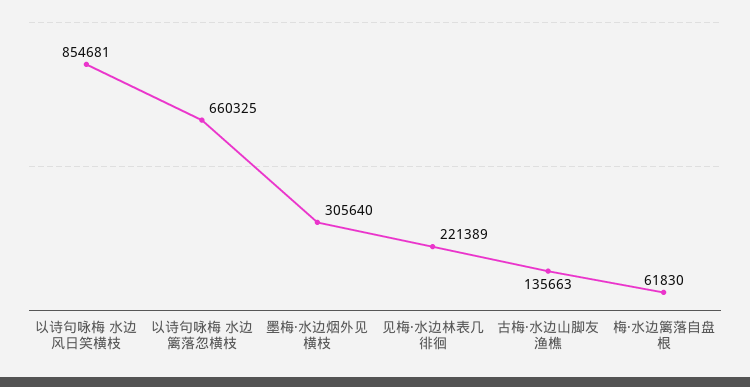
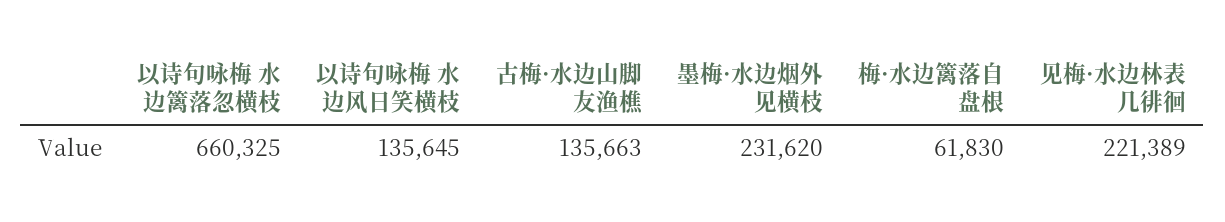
以诗句咏梅 水边风日笑横枝: 854681 -> 135645
墨梅·水边烟外见横枝: 305640 -> 231620

